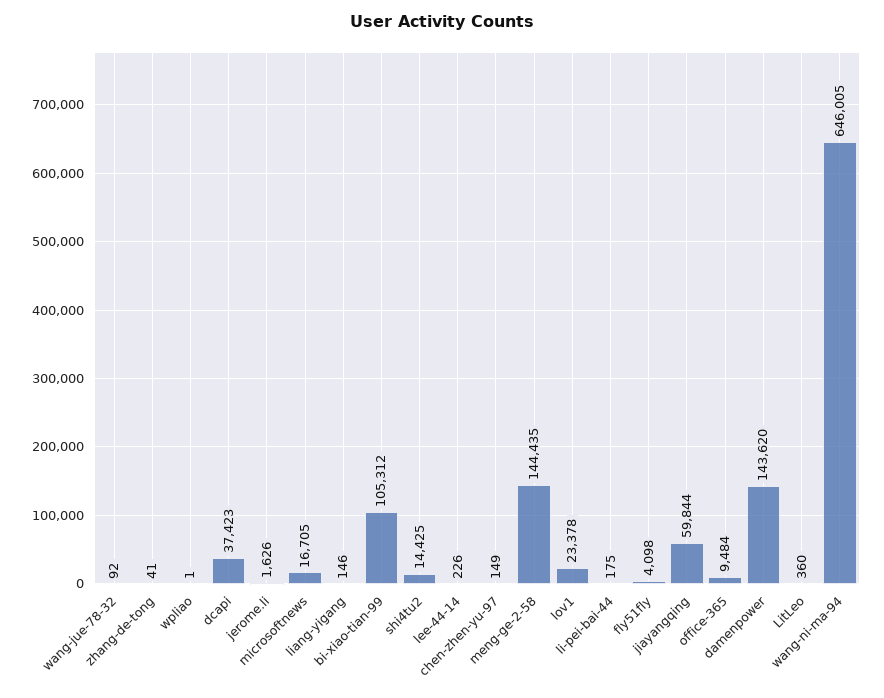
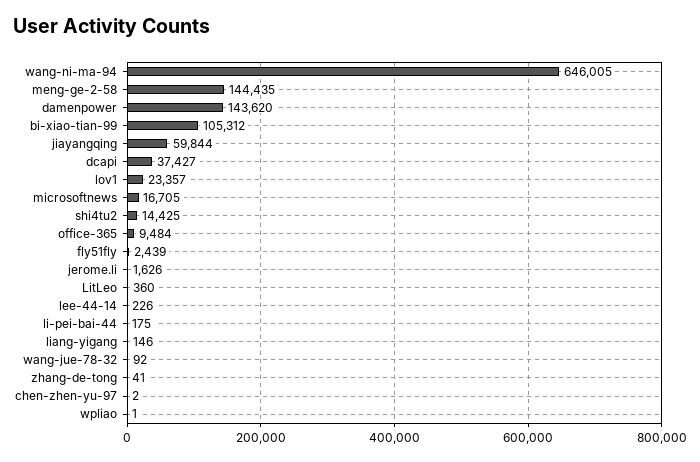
dcapi: 37423 -> 37427
chen-zhen-yu-97: 149 -> 2
lov1: 23378 -> 23357
fly51fly: 4098 -> 2439

